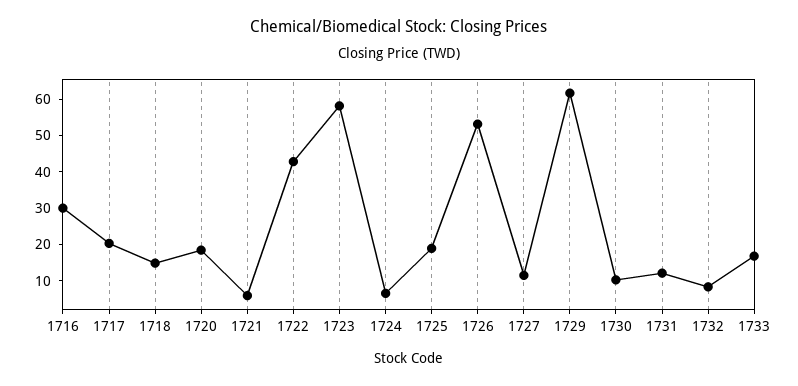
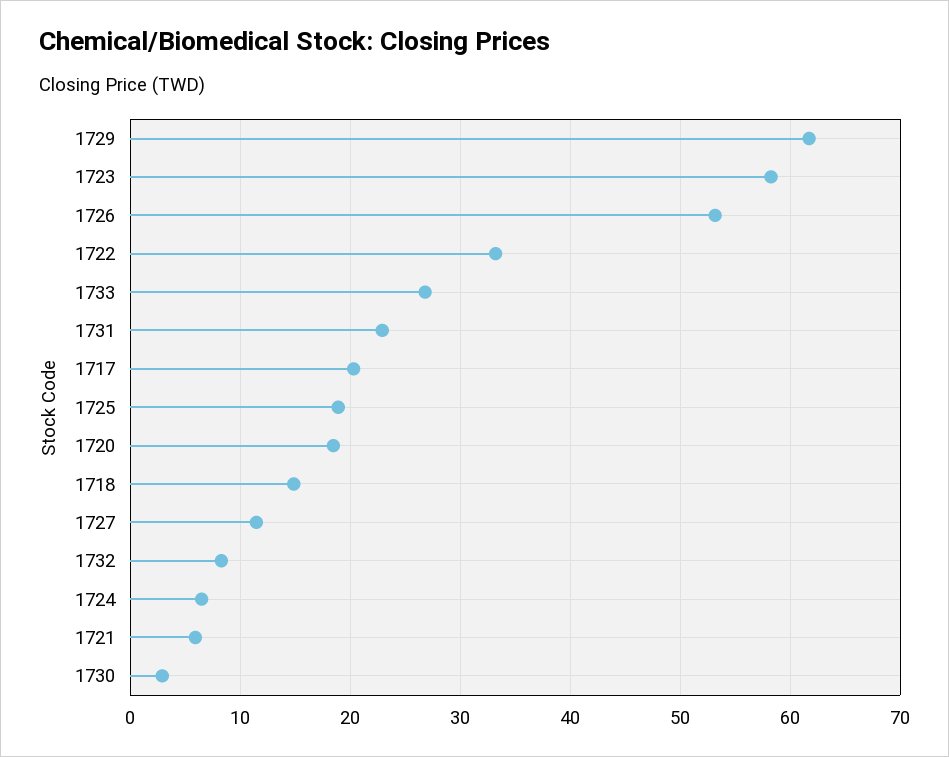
1716: 30 -> none
1722: 42.5 -> 33
1730: 10 -> 3
1731: 12.5 -> 23
1733: 17.5 -> 27

